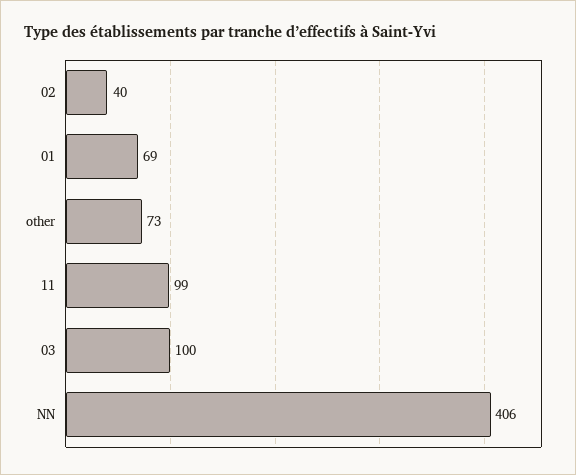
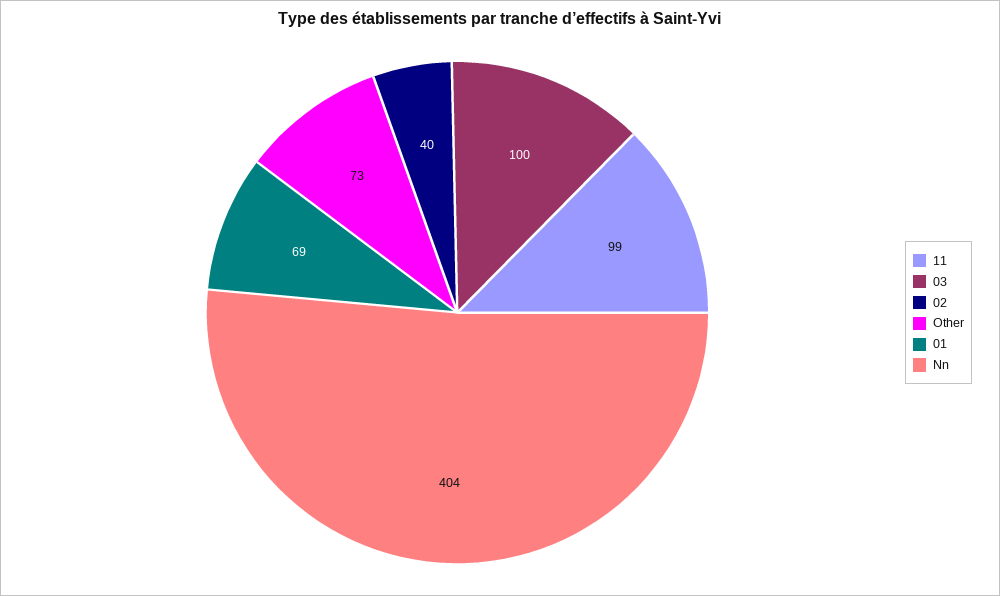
NN: 406 -> 404

